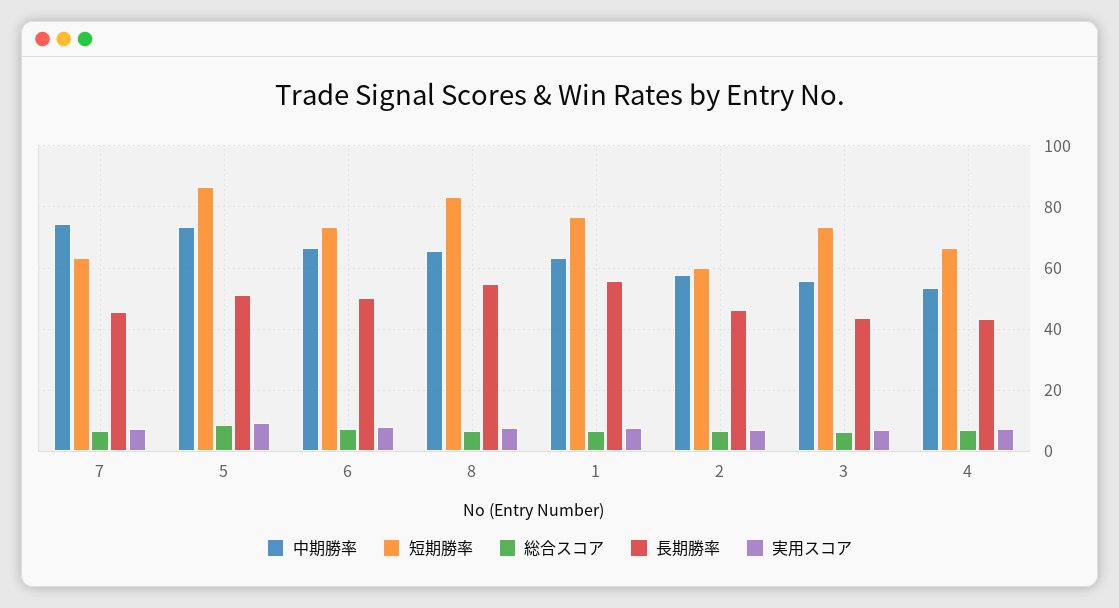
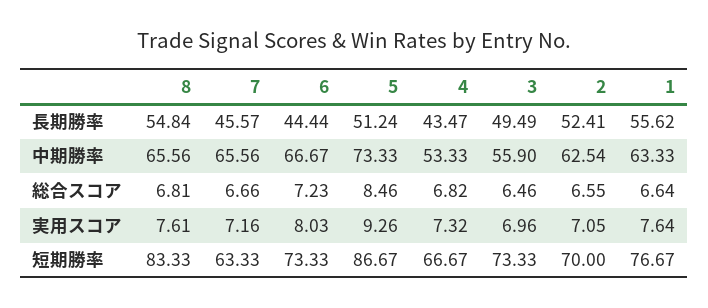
中期勝率, 7: 74 -> 65.56
長期勝率, 6: 50 -> 44.44
中期勝率, 2: 58 -> 62.54
短期勝率, 2: 60 -> 70
長期勝率, 2: 46 -> 52.41
長期勝率, 3: 44 -> 49.49

